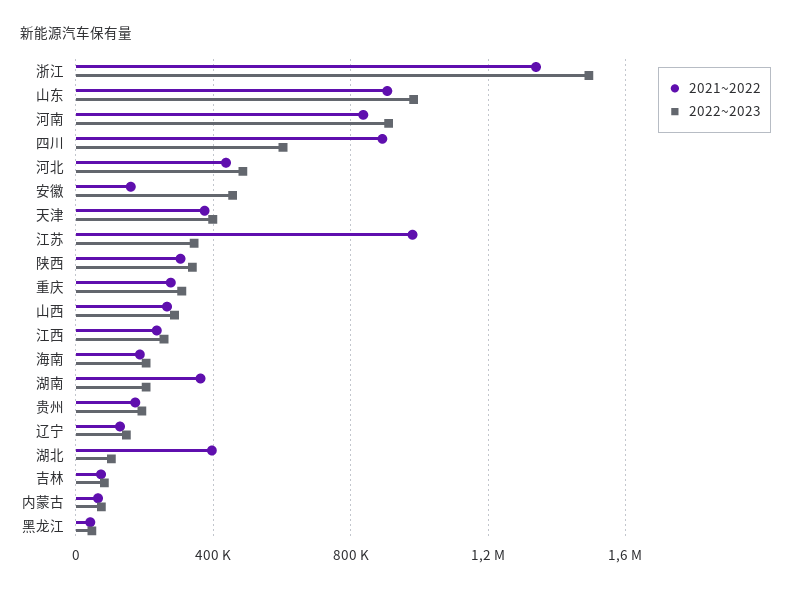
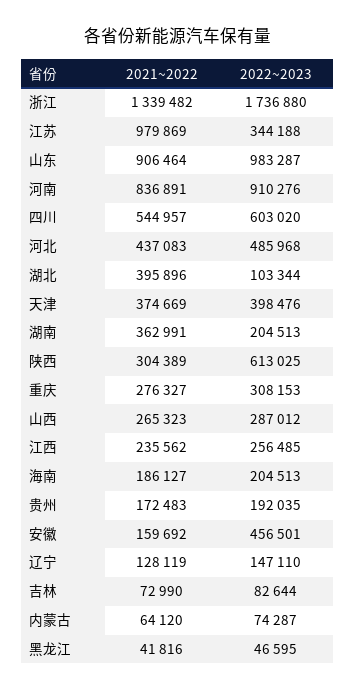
2022~2023, 浙江: 1500000 -> 1736880
2021~2022, 四川: 900000 -> 544957
2022~2023, 陕西: 350000 -> 613025

